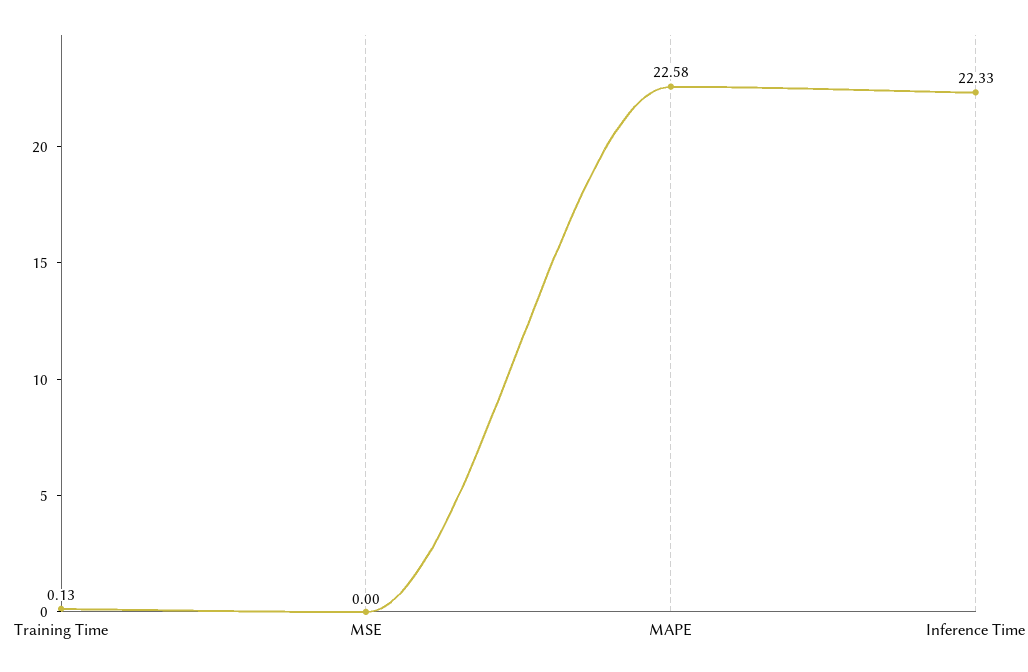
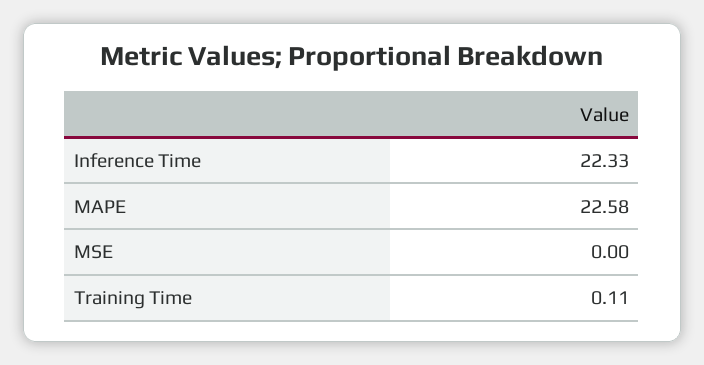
Training Time: 0.13 -> 0.11

